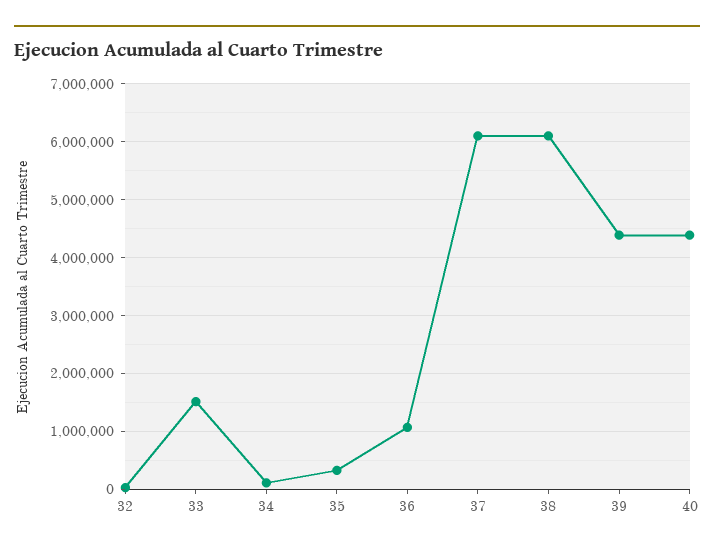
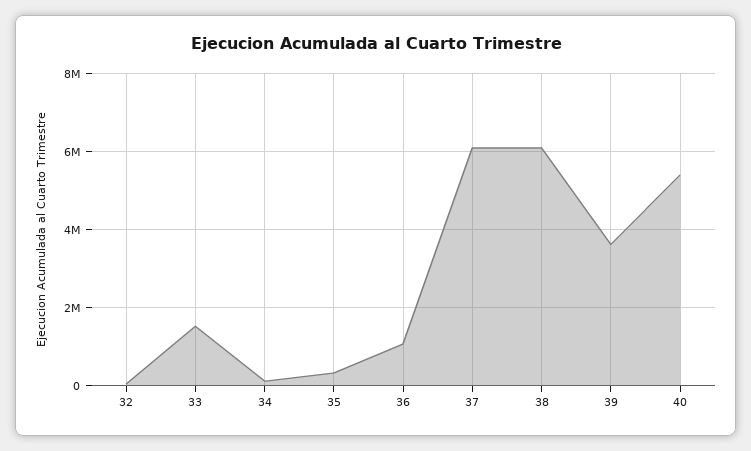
39: 4400000 -> 3600000
40: 4400000 -> 5400000

